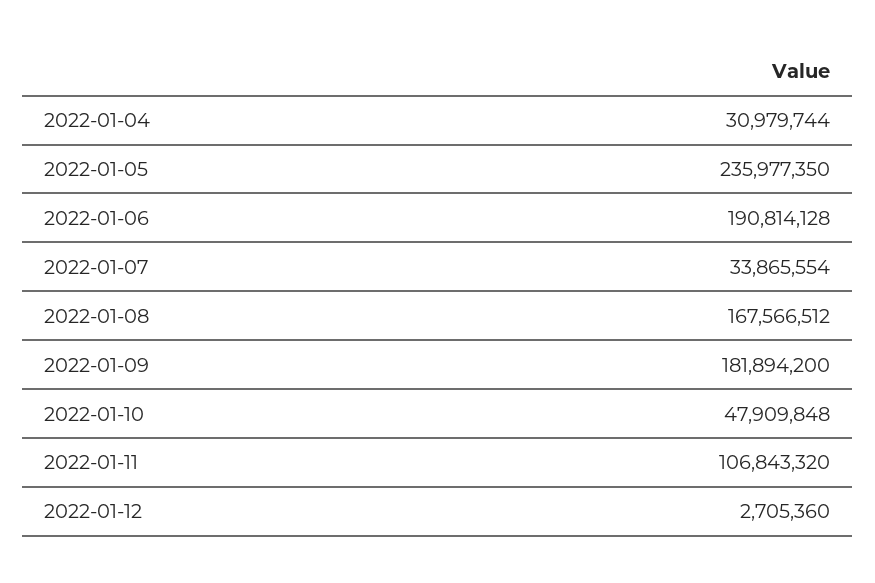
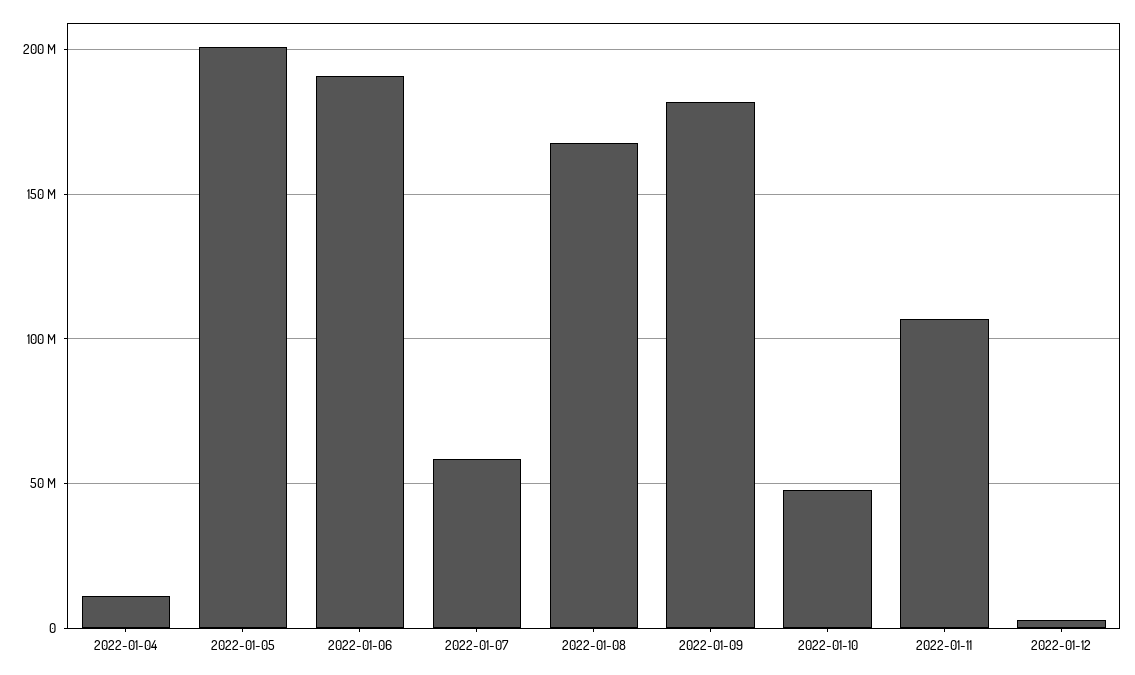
2022-01-04: 30979744 -> 10000000
2022-01-05: 235977350 -> 200000000
2022-01-07: 33865554 -> 60000000

